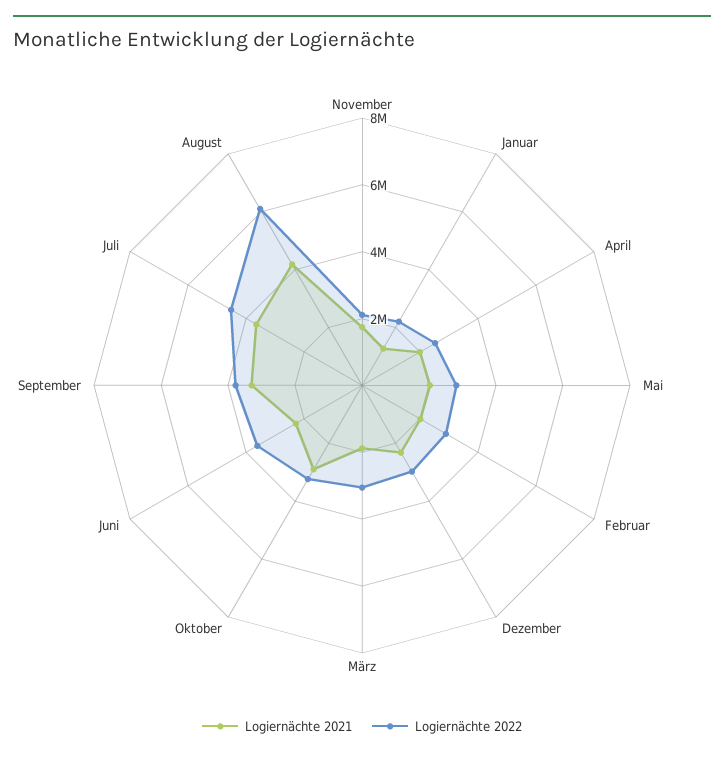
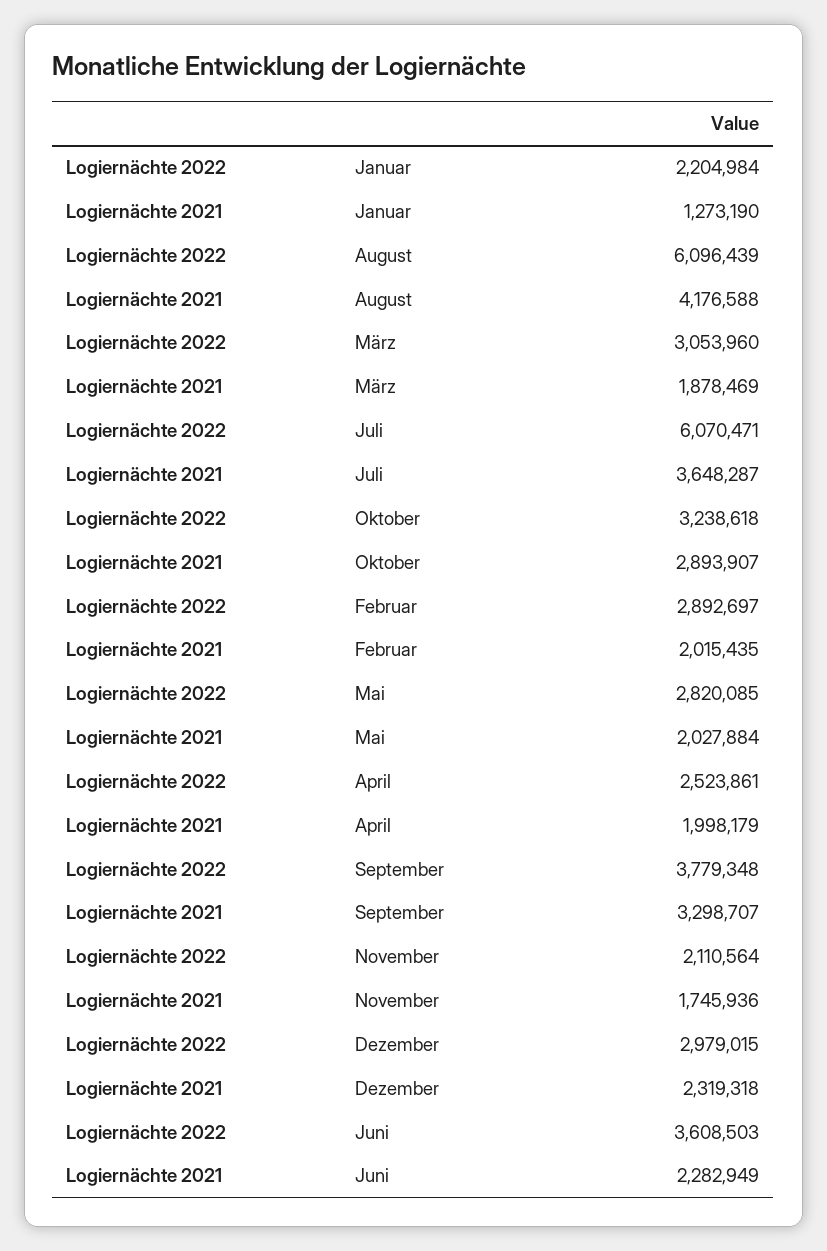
Logiernächte 2022, Juli: 4500000 -> 6070471

